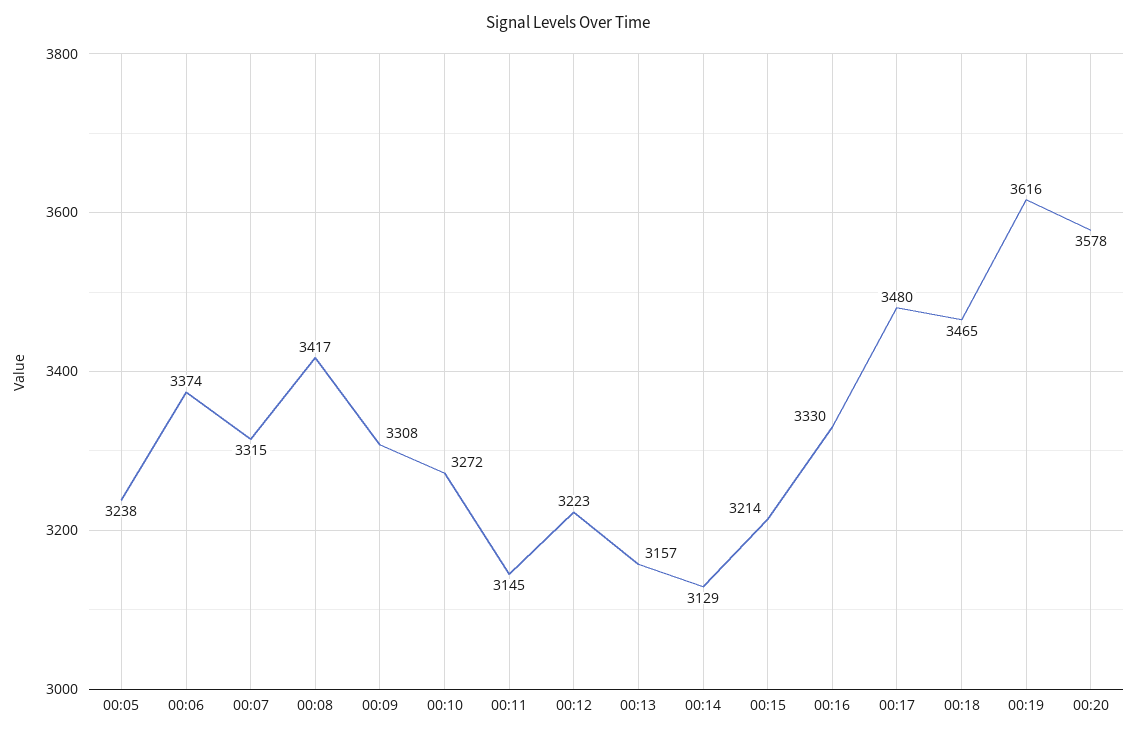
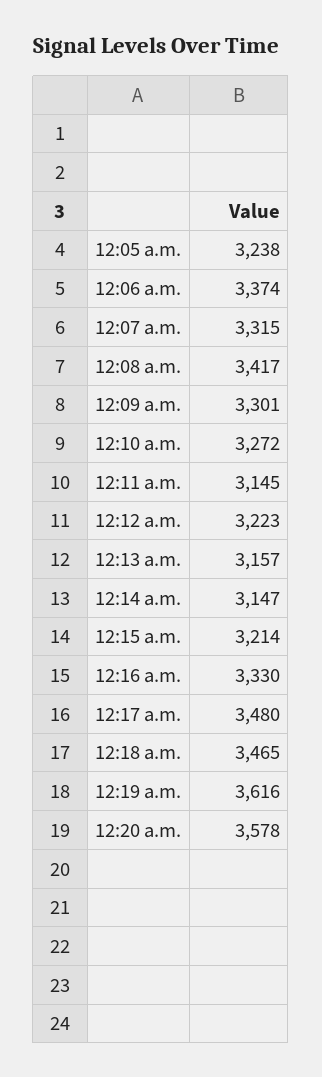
00:09: 3308 -> 3301
00:14: 3129 -> 3147

